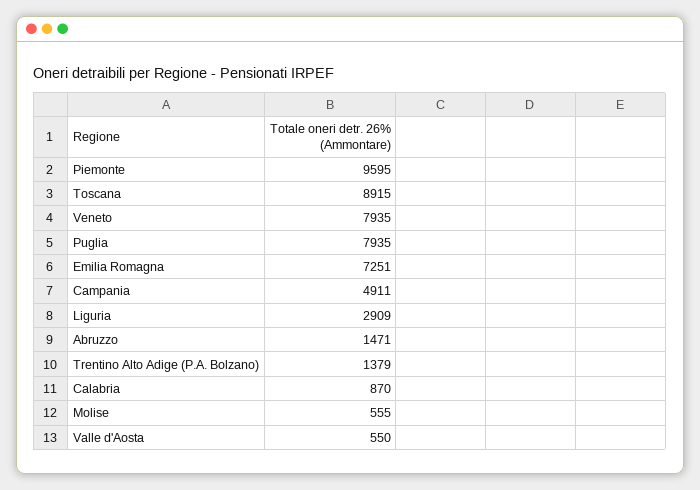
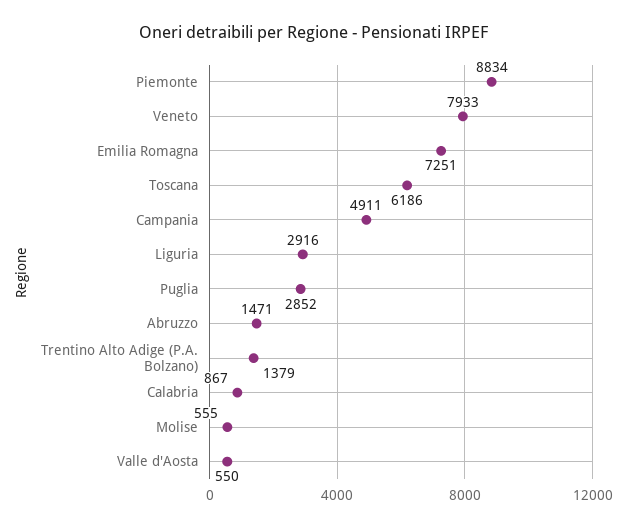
Piemonte: 9595 -> 8834
Toscana: 8915 -> 6186
Veneto: 7935 -> 7933
Puglia: 7935 -> 2852
Liguria: 2909 -> 2916
Calabria: 870 -> 867

